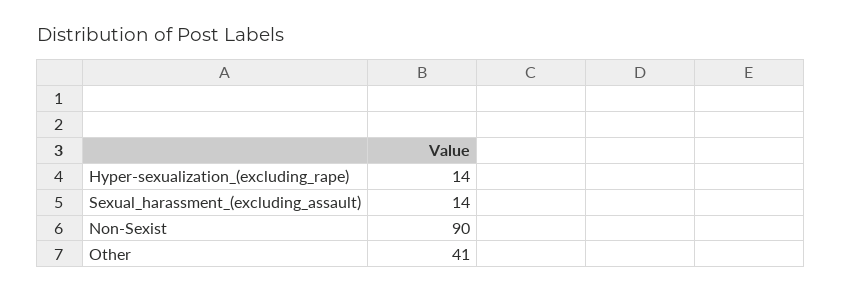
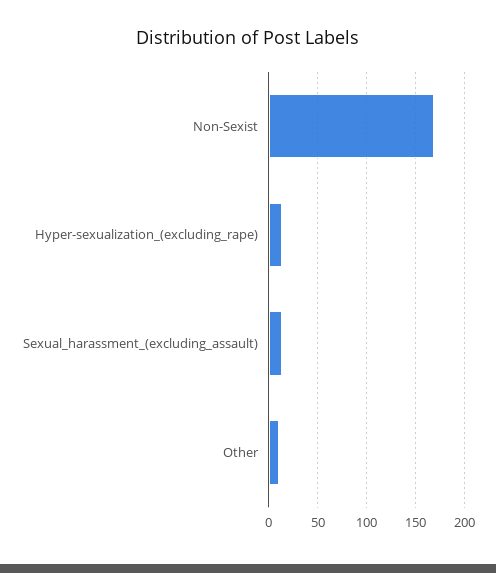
Non-Sexist: 90 -> 170
Other: 41 -> 10

